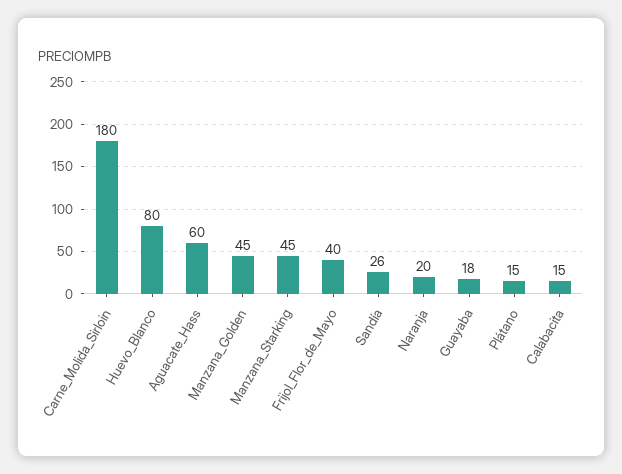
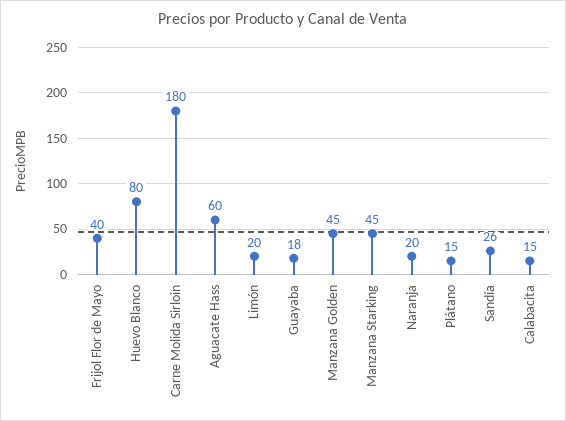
Limón: none -> 20

